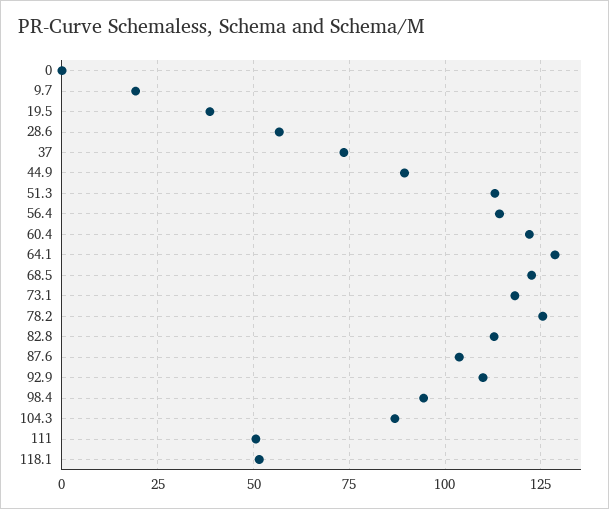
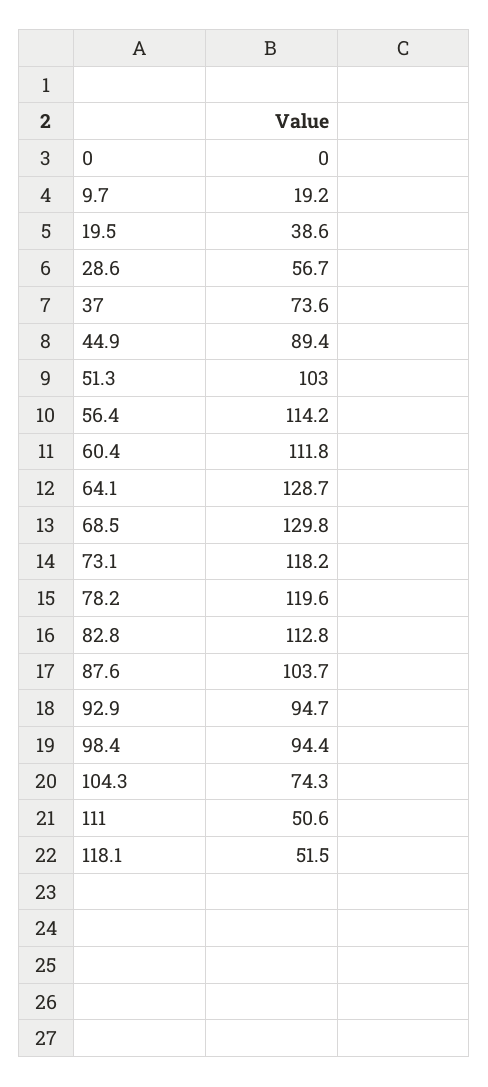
51.3: 112.5 -> 103
60.4: 122.5 -> 111.8
68.5: 122.5 -> 129.8
78.2: 125 -> 119.6
92.9: 110 -> 94.7
104.3: 87.5 -> 74.3

